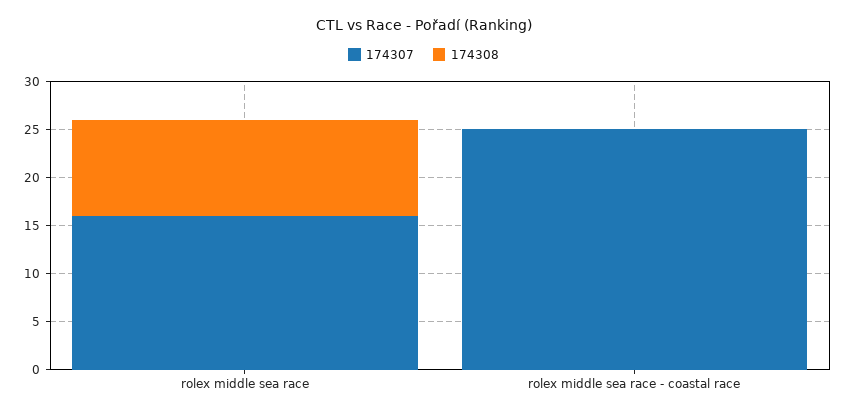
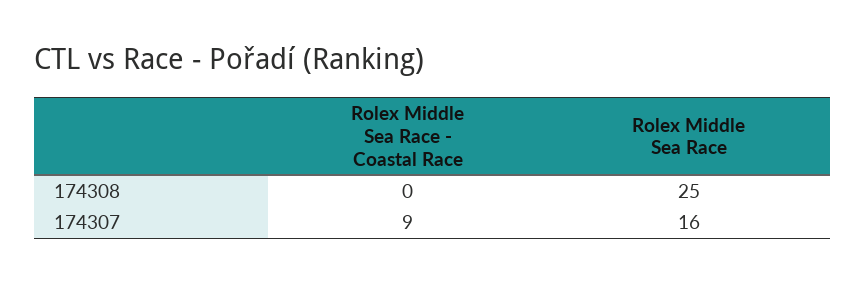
174308, rolex middle sea race: 10 -> 25
174307, rolex middle sea race - coastal race: 25 -> 9

